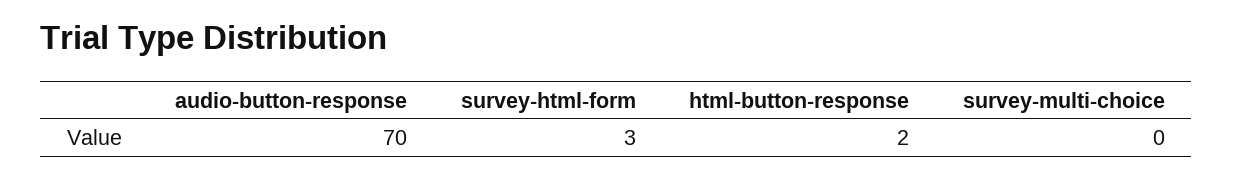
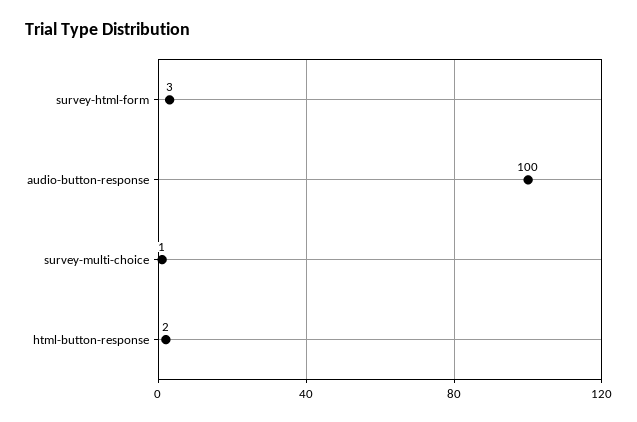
audio-button-response: 70 -> 100
survey-multi-choice: 0 -> 1

